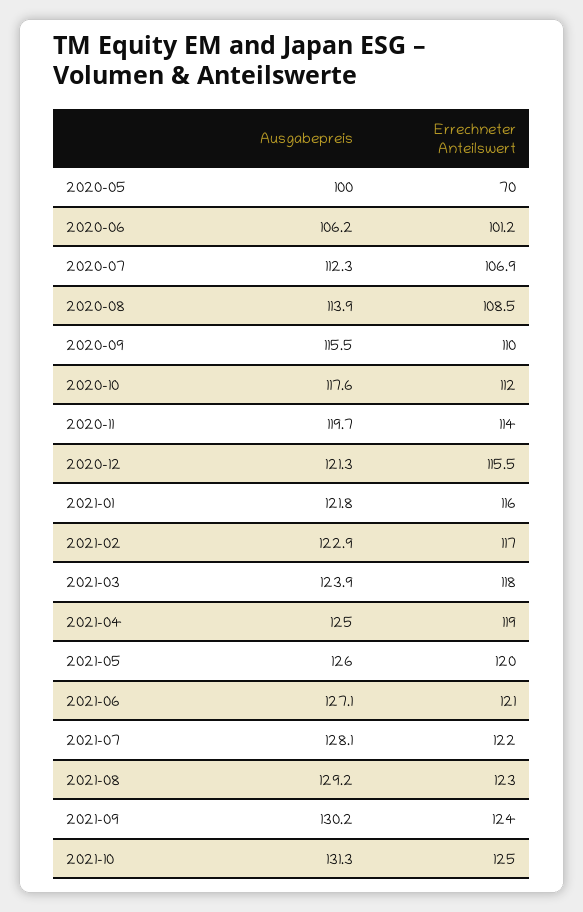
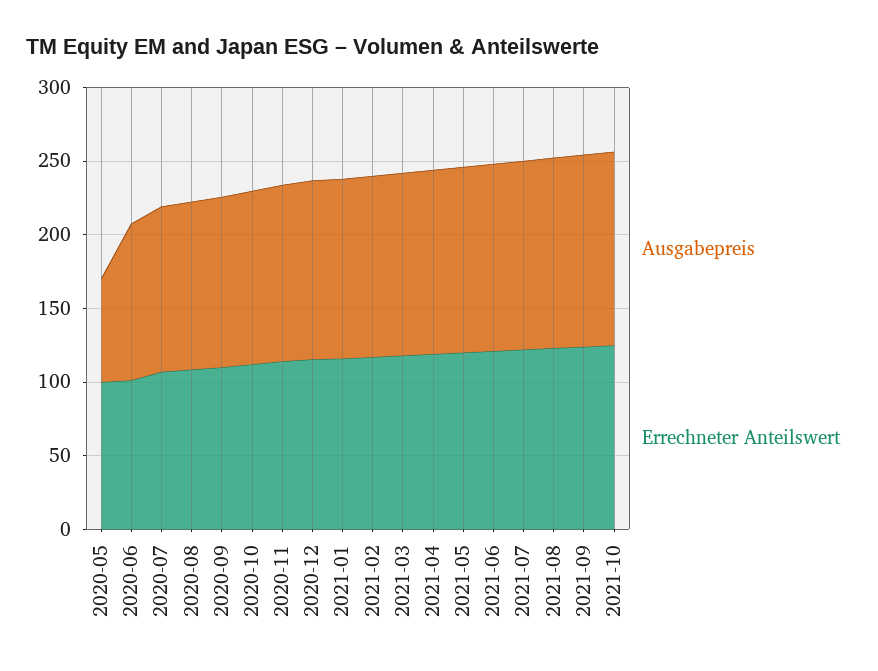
Ausgabepreis, 2020-05: 100 -> 70
Errechneter Anteilswert, 2020-05: 70 -> 100

